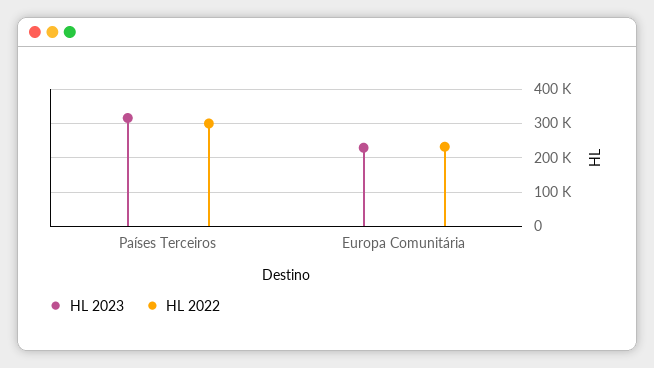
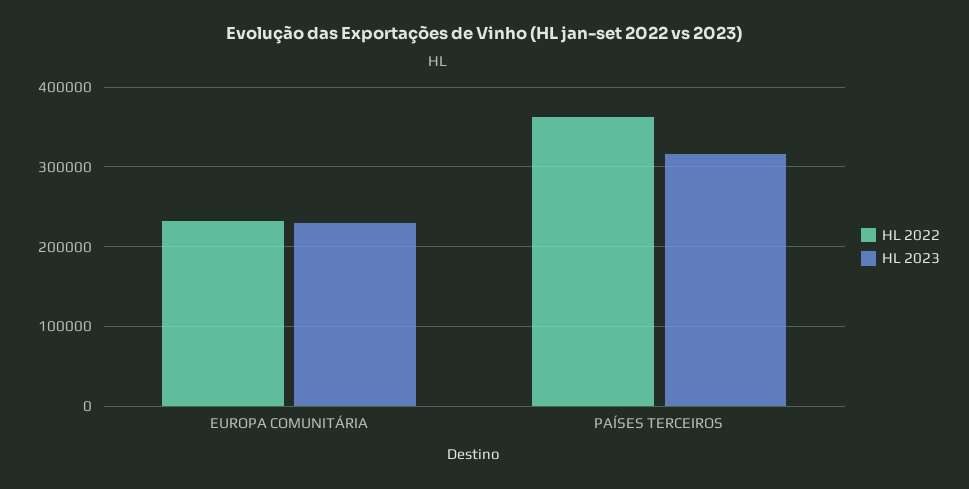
HL 2022, Países Terceiros: 300000 -> 360000

